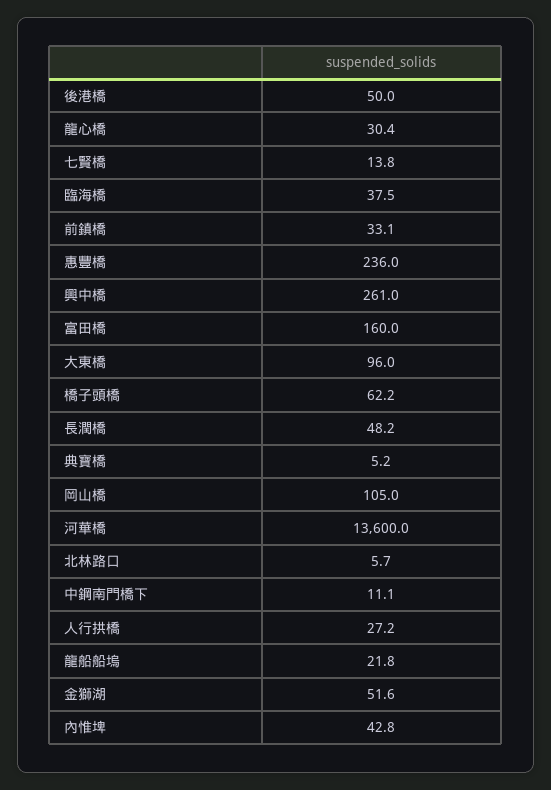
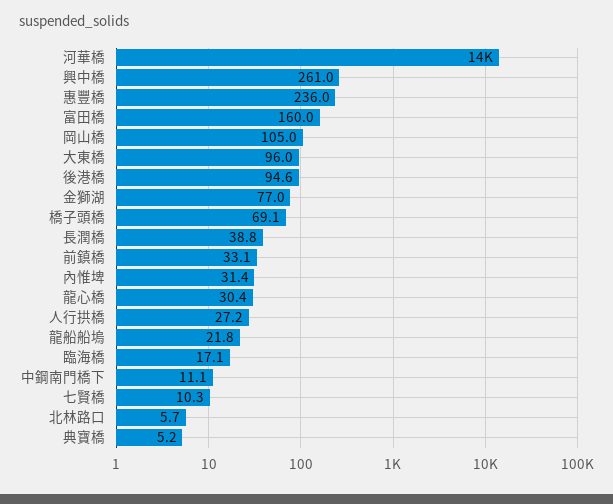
後港橋: 50 -> 94.6
七賢橋: 13.8 -> 10.3
臨海橋: 37.5 -> 17.1
橋子頭橋: 62.2 -> 69.1
長潤橋: 48.2 -> 38.8
金獅湖: 51.6 -> 77
內惟埤: 42.8 -> 31.4

